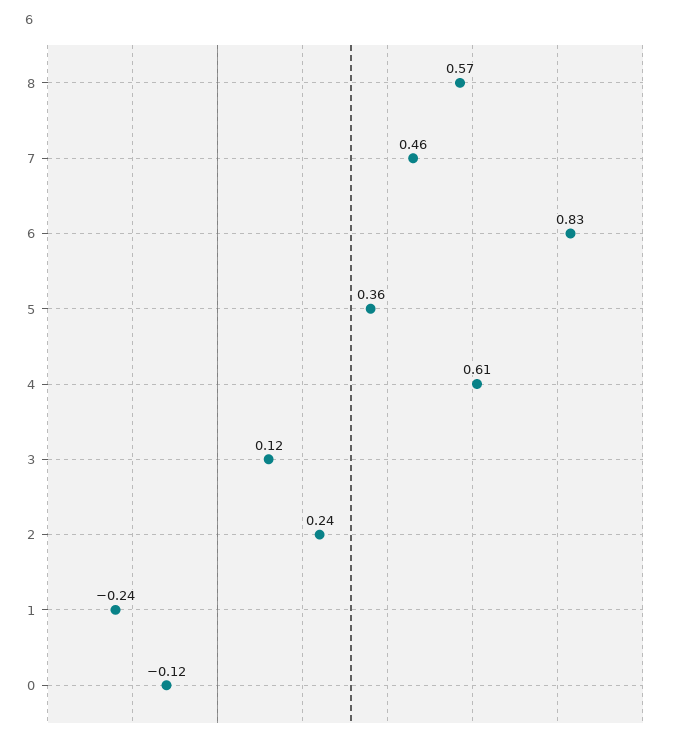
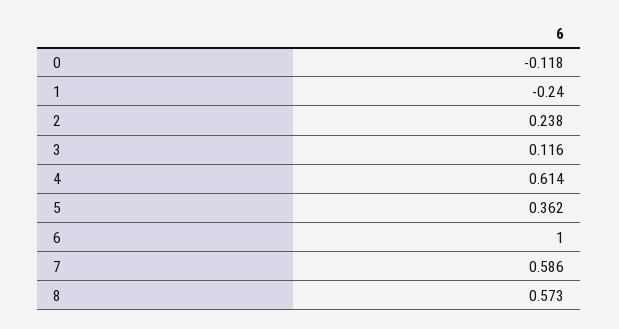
7: 0.46 -> 0.586
6: 0.83 -> 1

